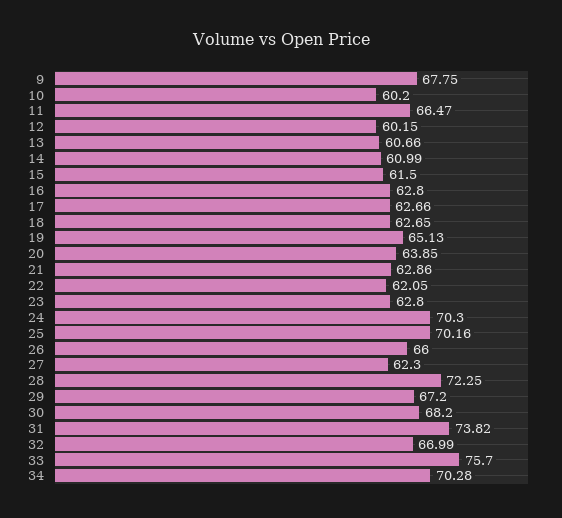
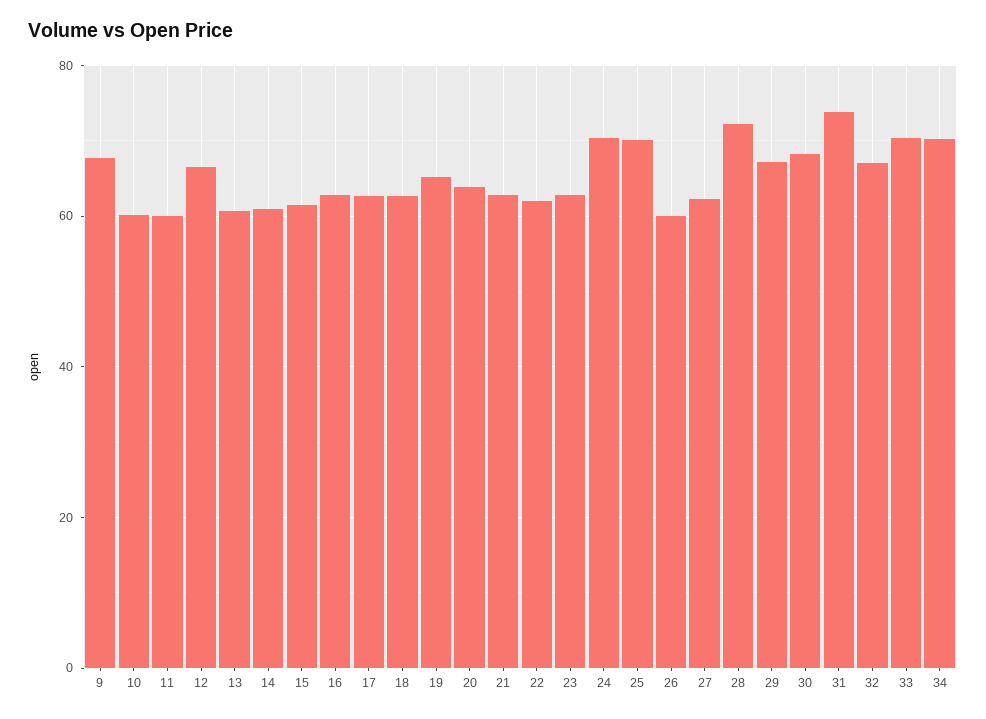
11: 66.47 -> 60
12: 60.15 -> 66
26: 66 -> 60
33: 75.7 -> 70

